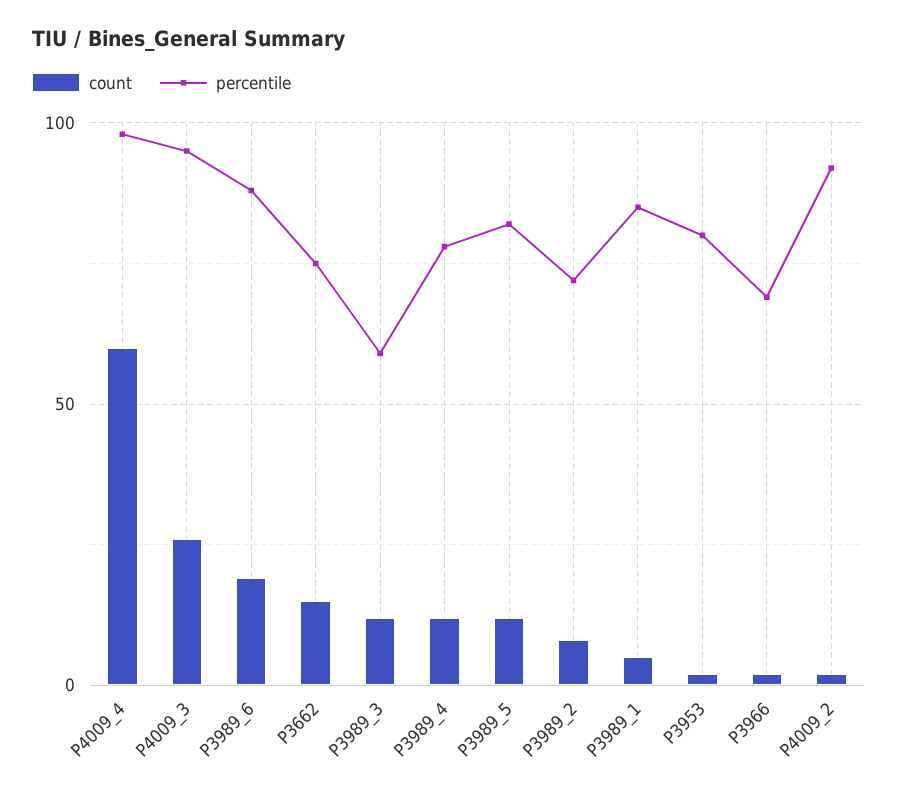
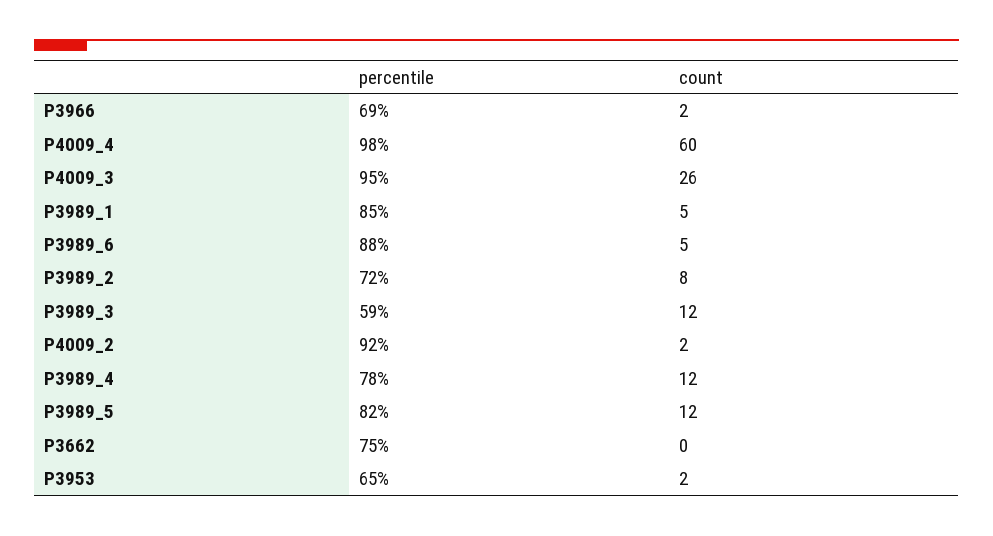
count, P3989_6: 20 -> 5
count, P3662: 15 -> 0
percentile, P3953: 80 -> 65

